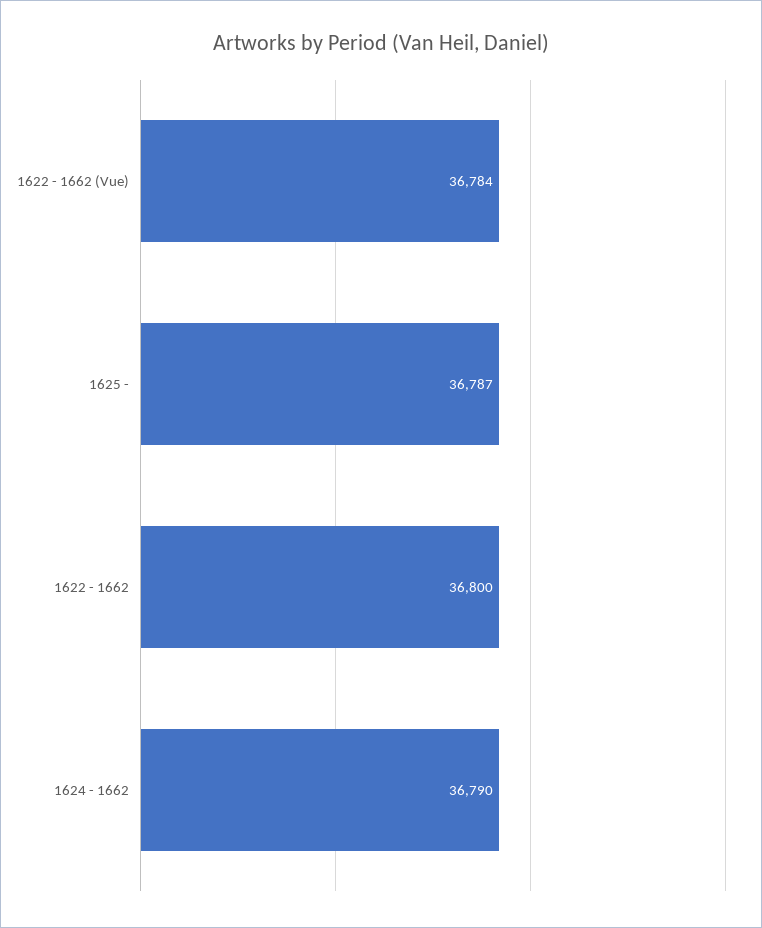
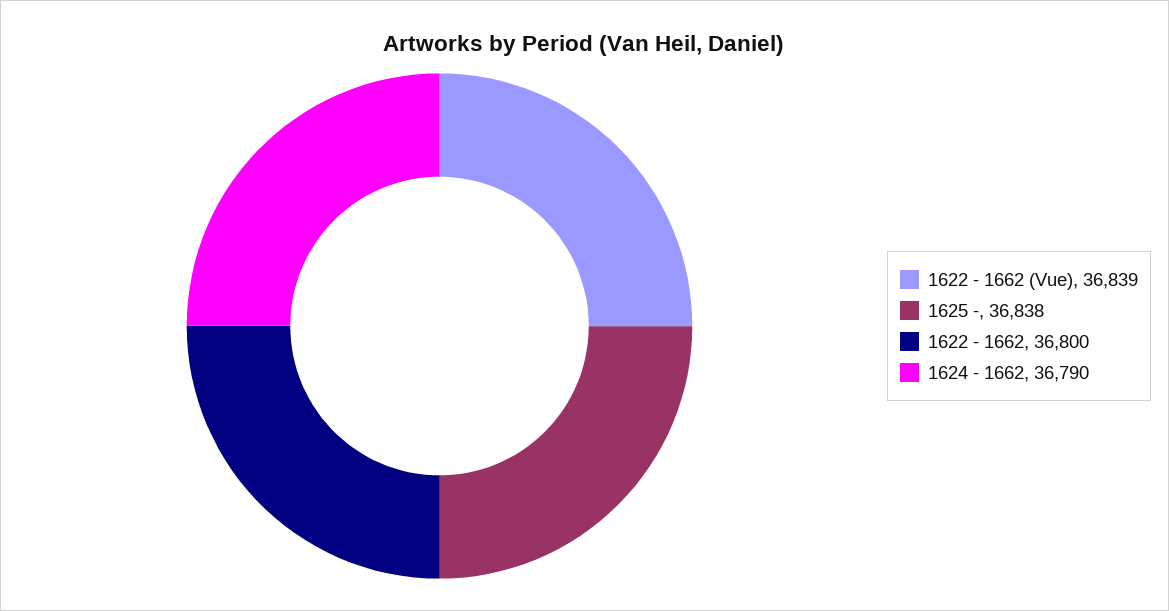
1622 - 1662 (Vue): 36784 -> 36839
1625 -: 36787 -> 36838

